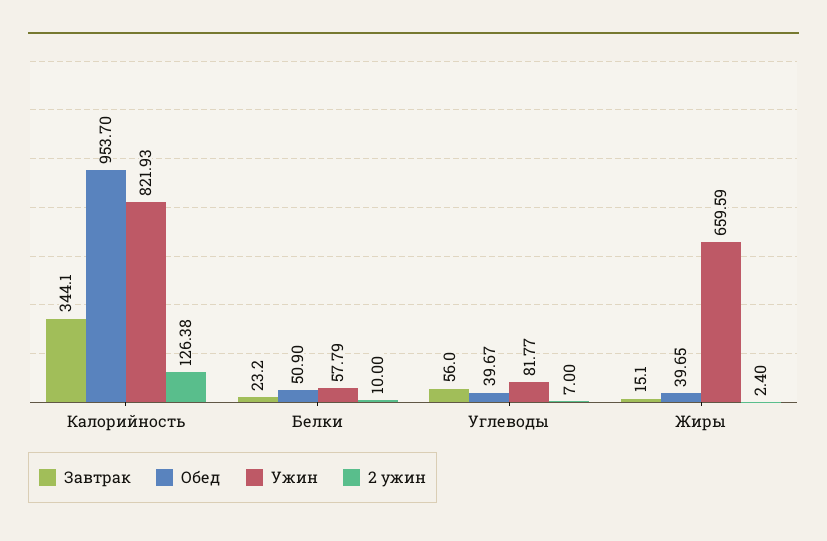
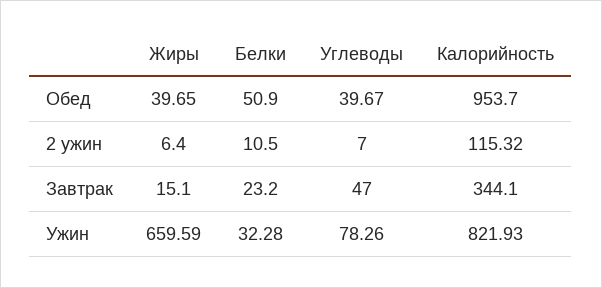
2 ужин, Калорийность: 126.38 -> 115.32
Ужин, Белки: 57.79 -> 32.28
2 ужин, Белки: 10 -> 10.5
Завтрак, Углеводы: 56 -> 47
Ужин, Углеводы: 81.77 -> 78.26
2 ужин, Жиры: 2.4 -> 6.4

